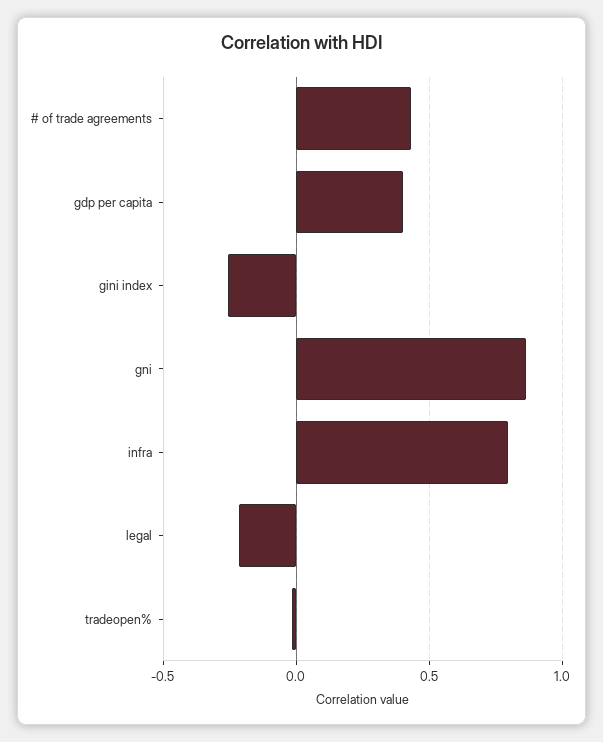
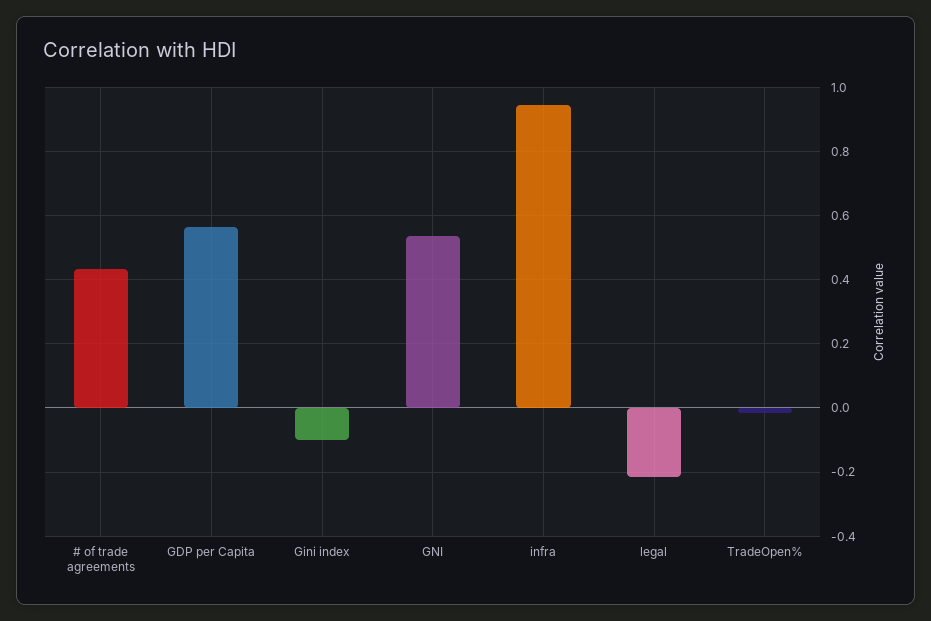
gdp per capita: 0.4 -> 0.56
gini index: -0.25 -> -0.1
gni: 0.85 -> 0.54
infra: 0.8 -> 0.94

